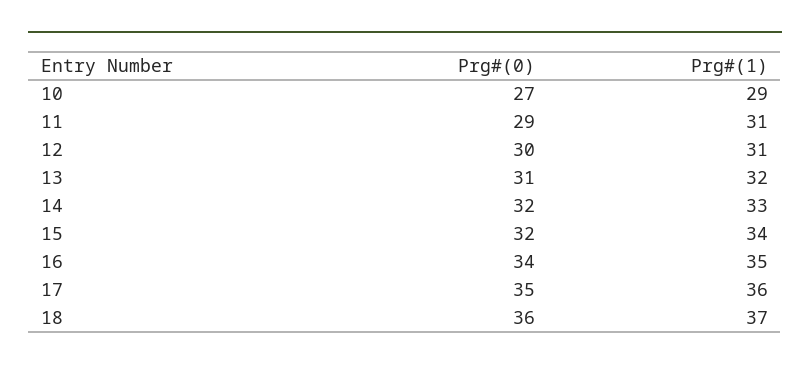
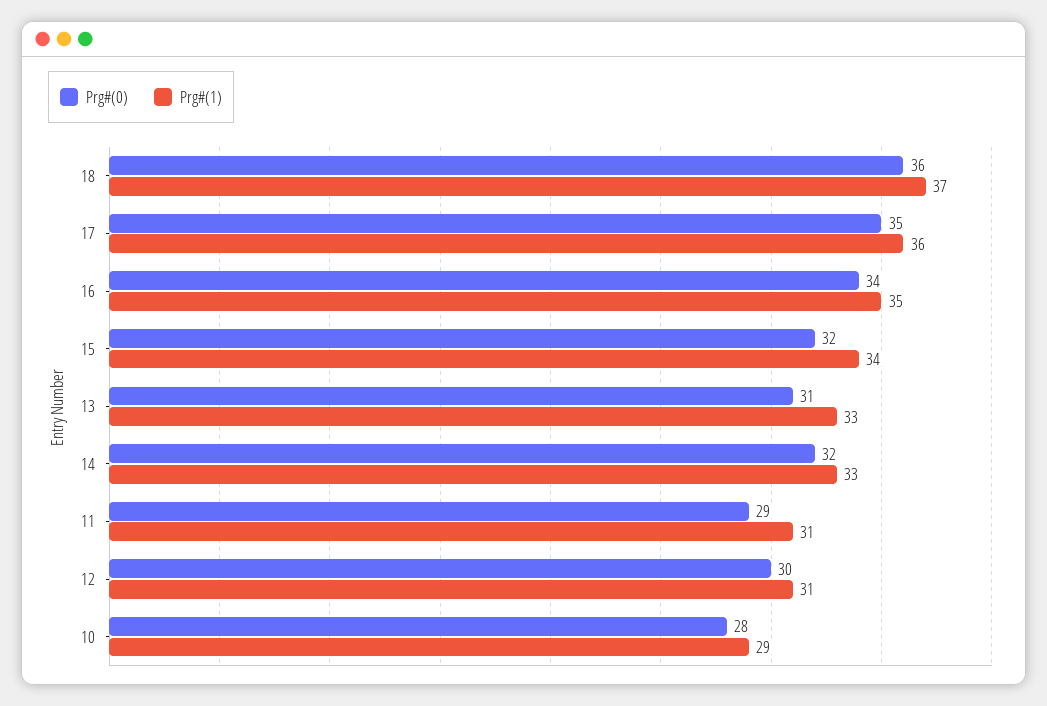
Prg#(0), 10: 27 -> 28
Prg#(1), 13: 32 -> 33

